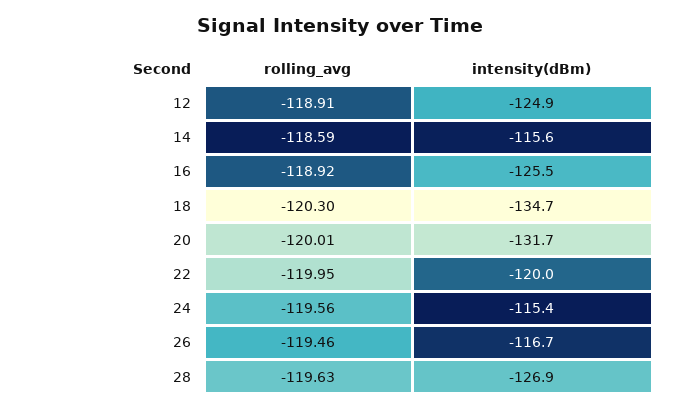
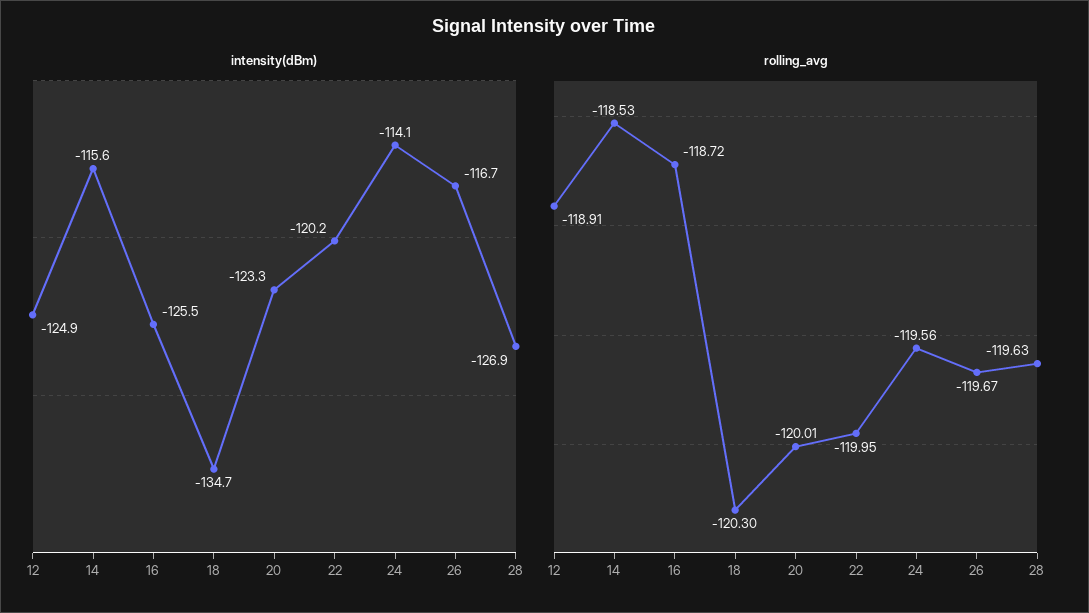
rolling_avg, 14: -118.59 -> -118.53
rolling_avg, 16: -118.92 -> -118.72
intensity(dBm), 20: -131.7 -> -123.3
intensity(dBm), 22: -120 -> -120.2
intensity(dBm), 24: -115.4 -> -114.1
rolling_avg, 26: -119.46 -> -119.67

